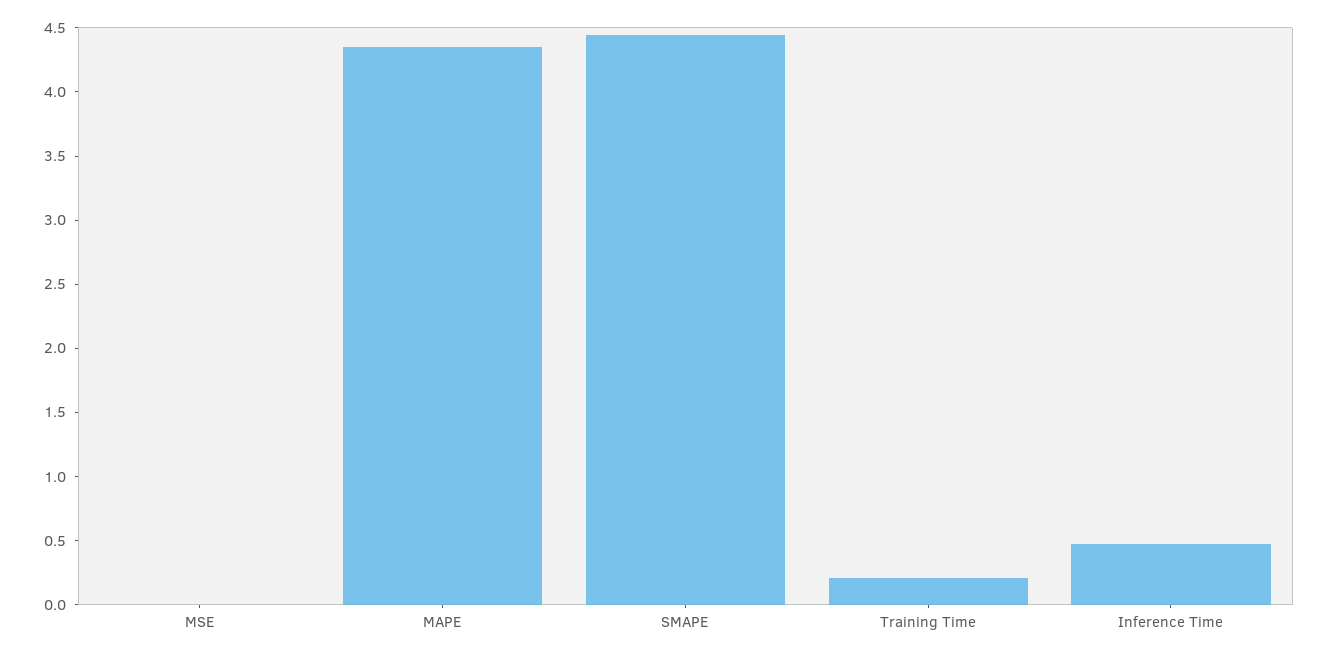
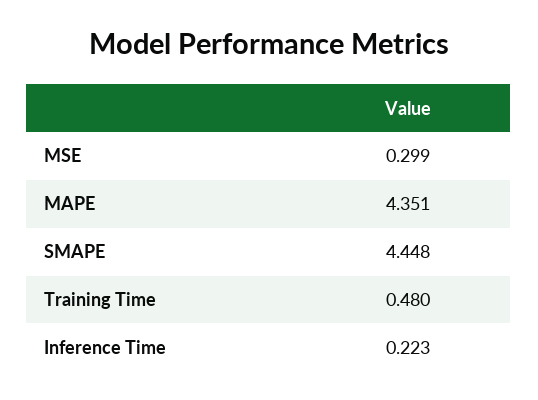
MSE: 0 -> 0.299
Training Time: 0.2 -> 0.48
Inference Time: 0.5 -> 0.223

